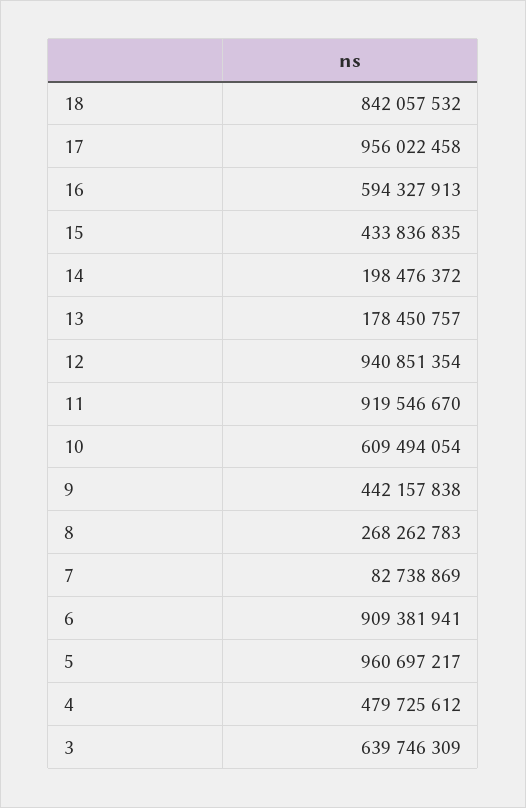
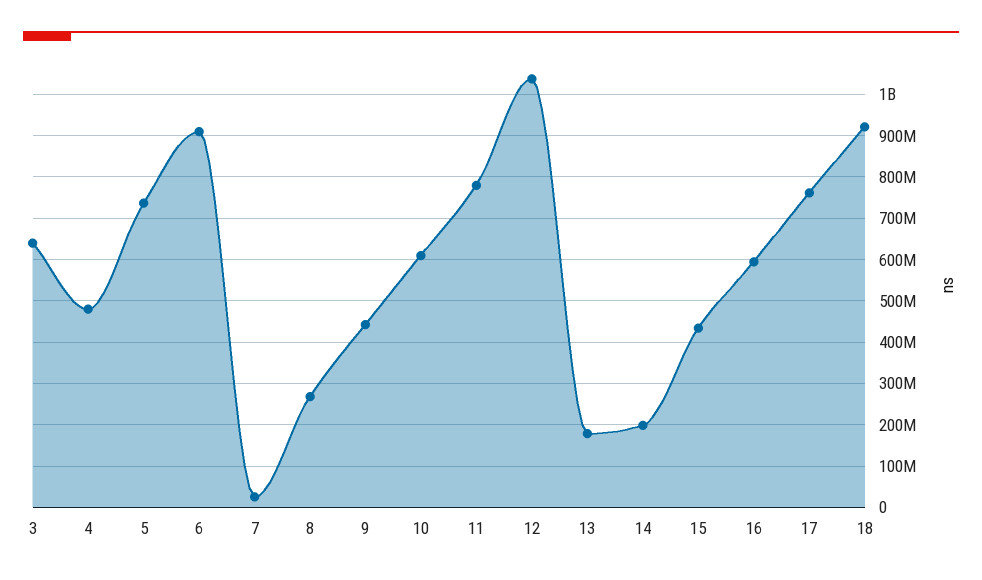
18: 842057532 -> 920000000
17: 956022458 -> 760000000
12: 940851354 -> 1040000000
11: 919546670 -> 780000000
7: 82738869 -> 20000000
5: 960697217 -> 740000000

